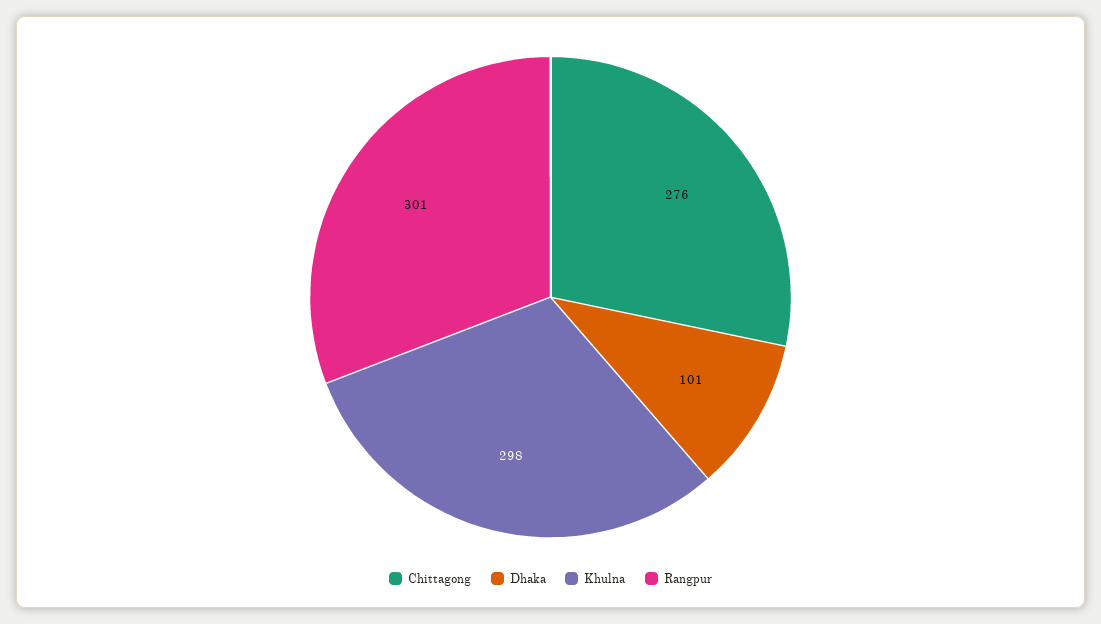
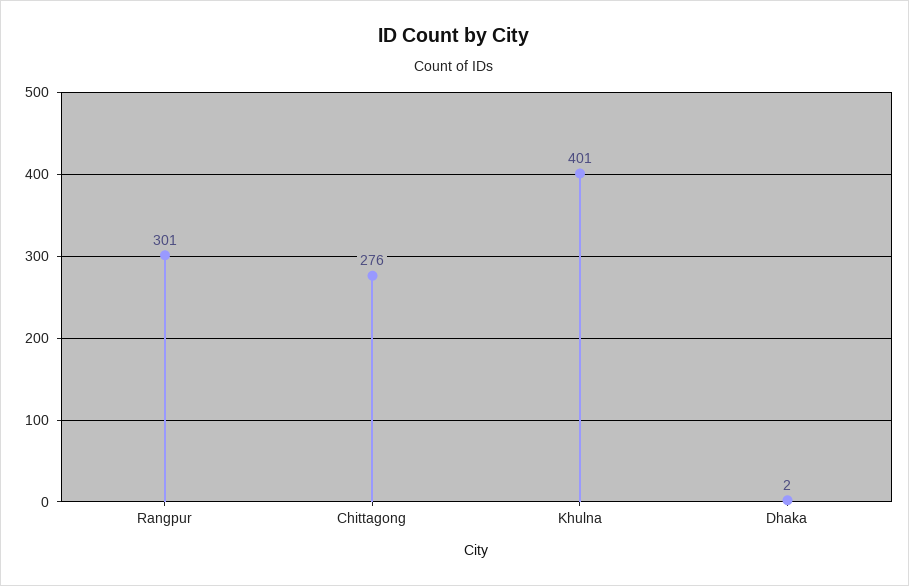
Dhaka: 101 -> 2
Khulna: 298 -> 401

